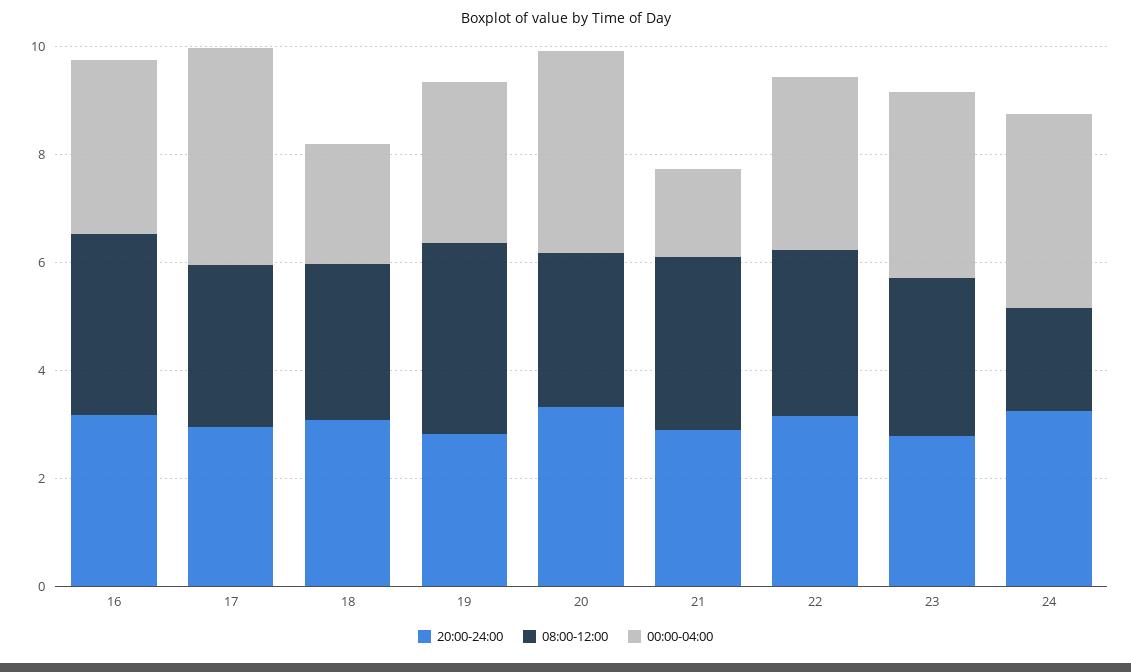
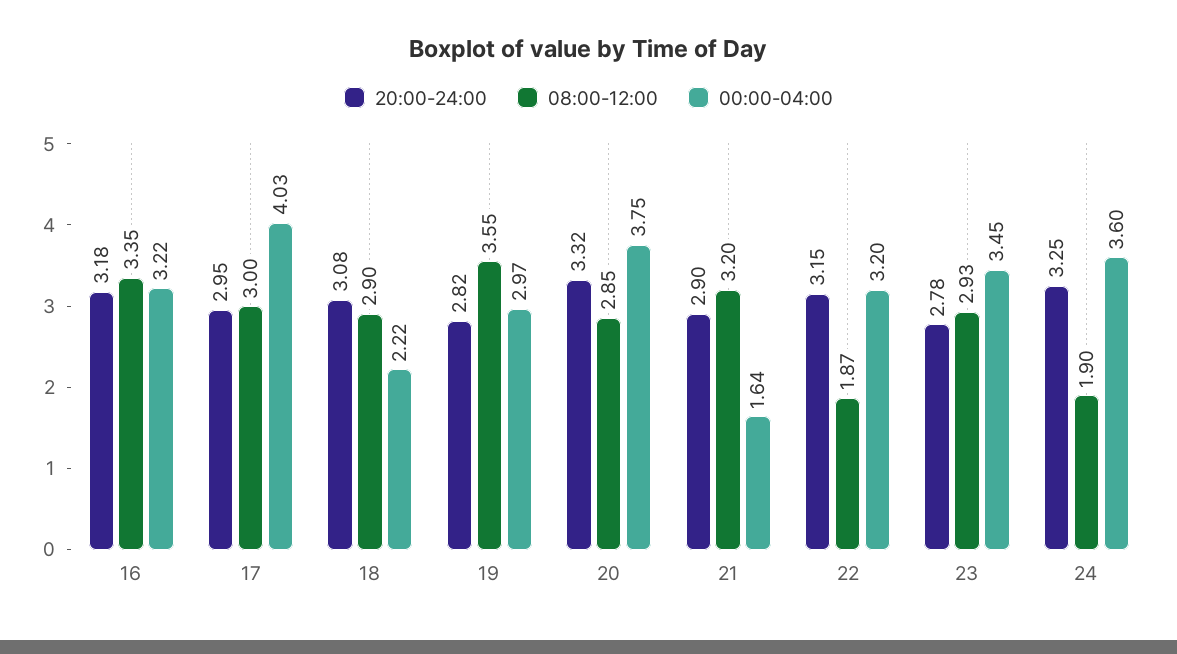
08:00-12:00, 22: 3 -> 1.87

